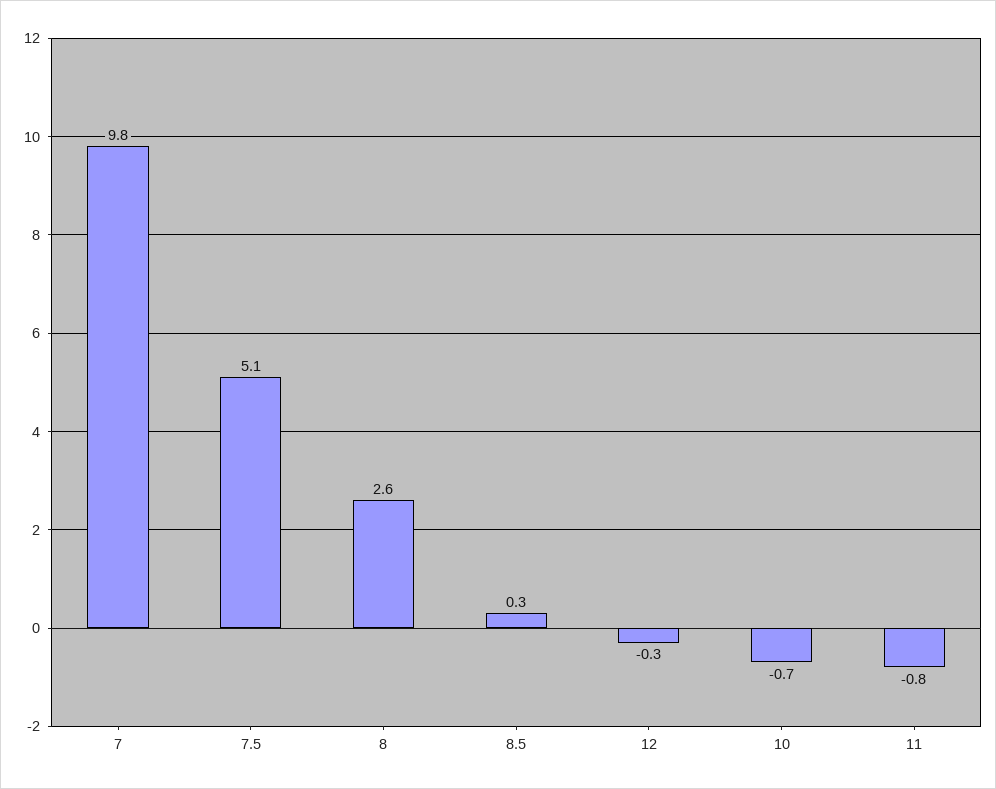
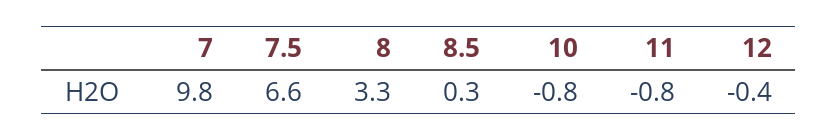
7.5: 5.1 -> 6.6
8: 2.6 -> 3.3
12: -0.3 -> -0.4
10: -0.7 -> -0.8

